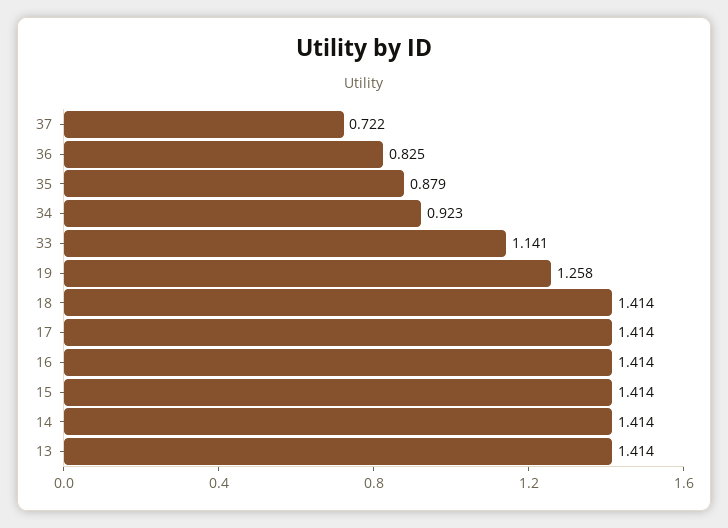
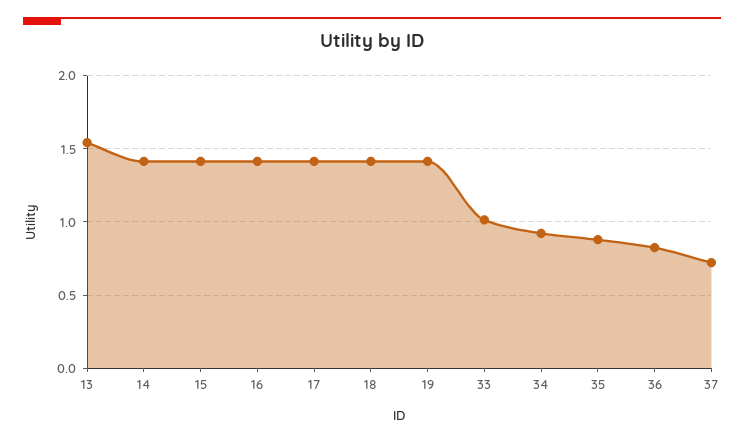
33: 1.141 -> 1
19: 1.258 -> 1.4
13: 1.414 -> 1.55

